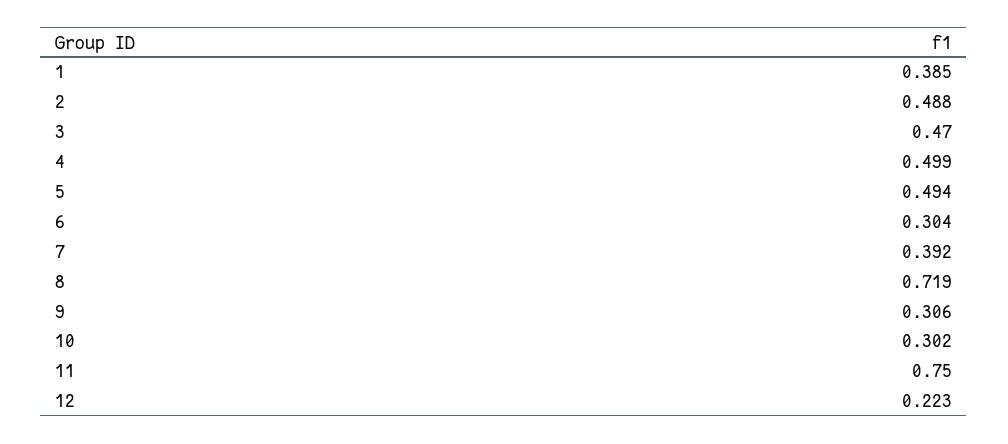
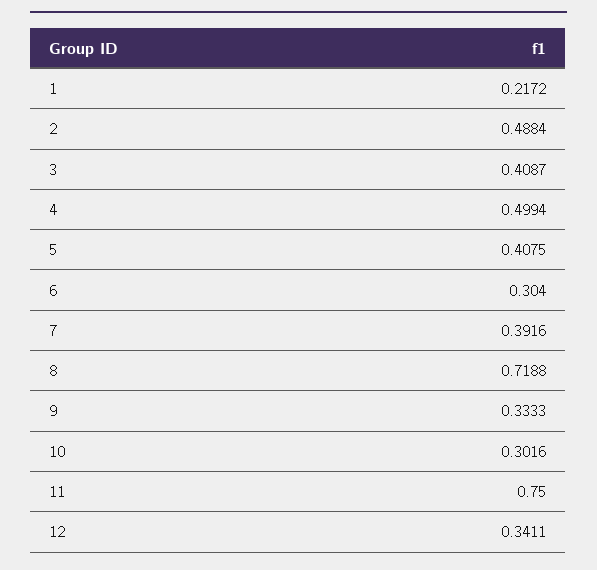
1: 0.385 -> 0.2172
3: 0.47 -> 0.4087
5: 0.494 -> 0.4075
9: 0.306 -> 0.3333
12: 0.223 -> 0.3411

